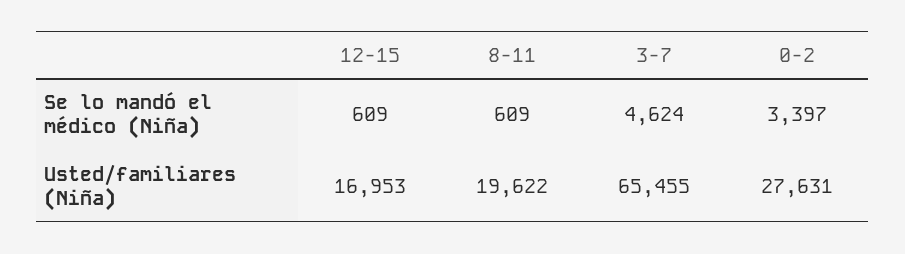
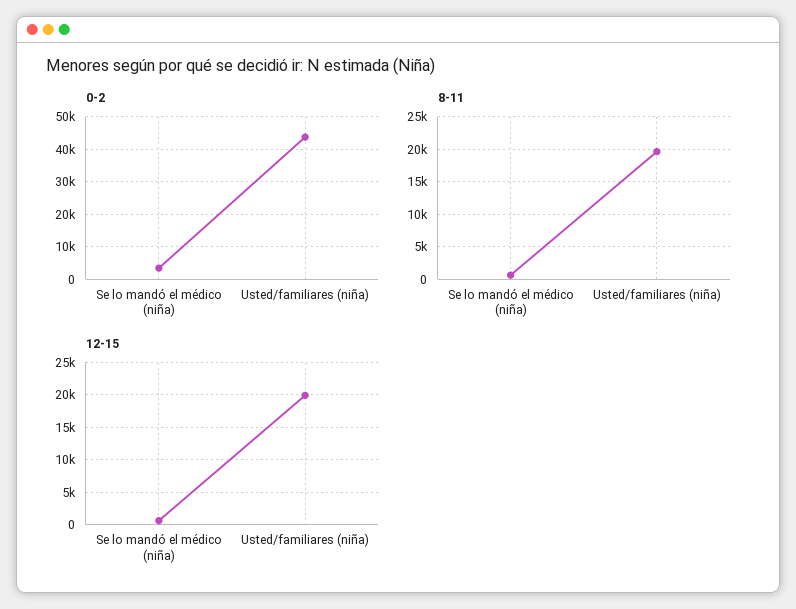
3-7, Se lo mandó el médico (Niña): 4624 -> none
12-15, Usted/familiares (Niña): 16953 -> 20000
3-7, Usted/familiares (Niña): 65455 -> none
0-2, Usted/familiares (Niña): 27631 -> 44000

